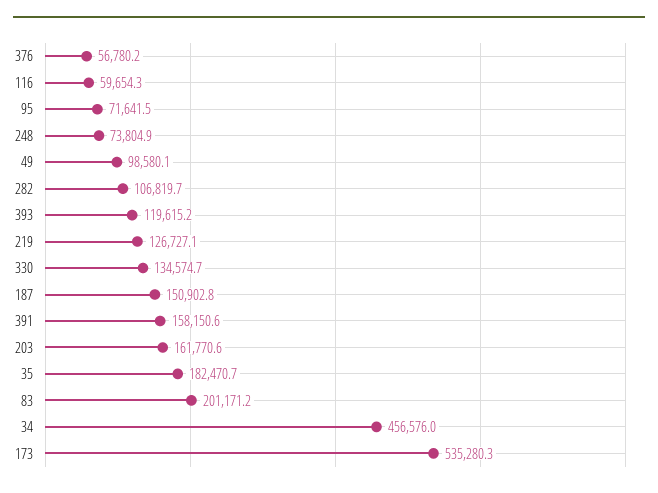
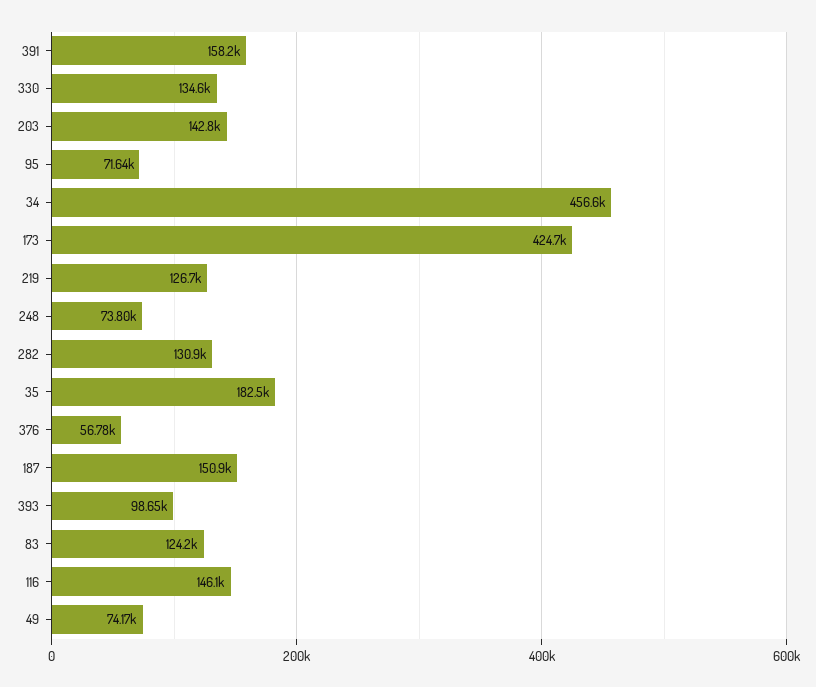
116: 59654.3 -> 146100
49: 98580.1 -> 74170
282: 106819.7 -> 130900
393: 119615.2 -> 98650
203: 161770.6 -> 142800
83: 201171.2 -> 124200
173: 535280.3 -> 424700

